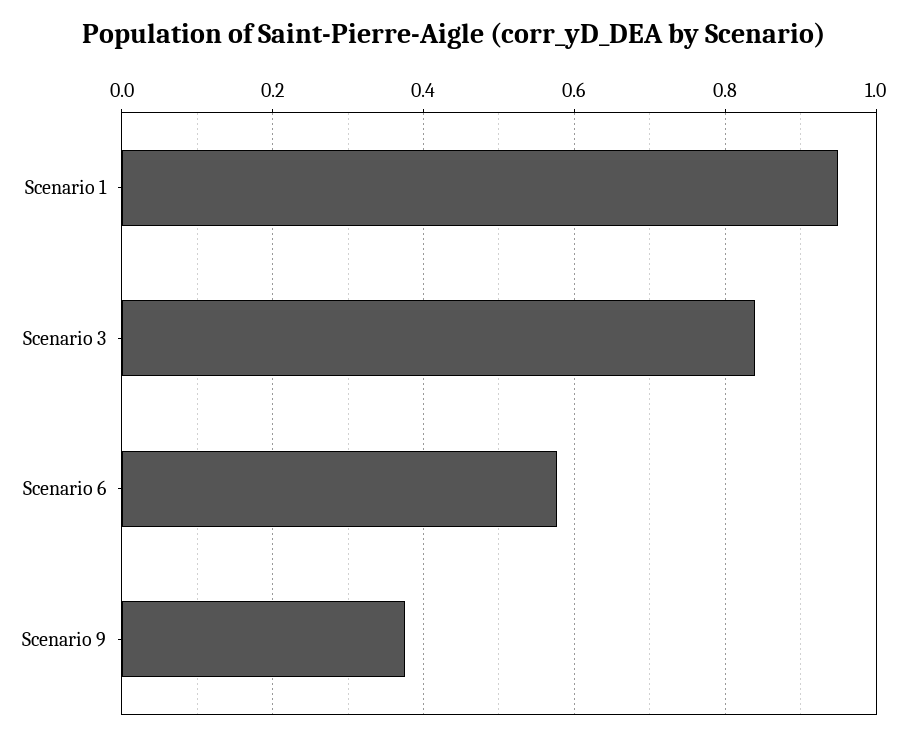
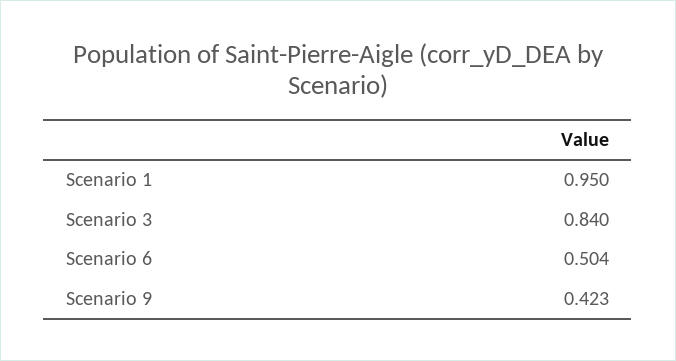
Scenario 6: 0.58 -> 0.504
Scenario 9: 0.38 -> 0.423

